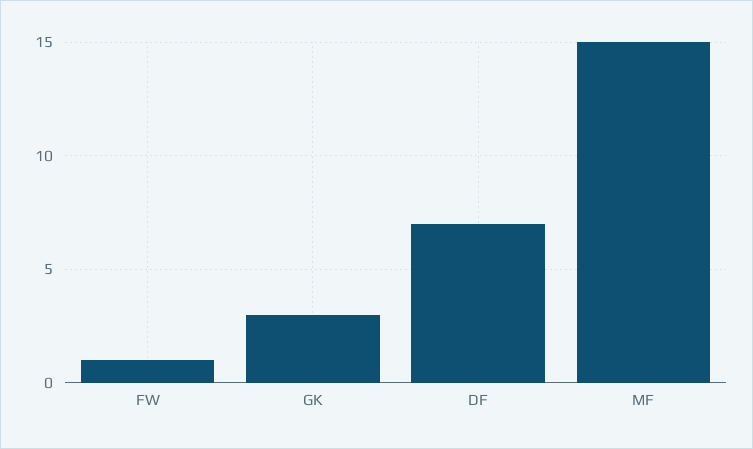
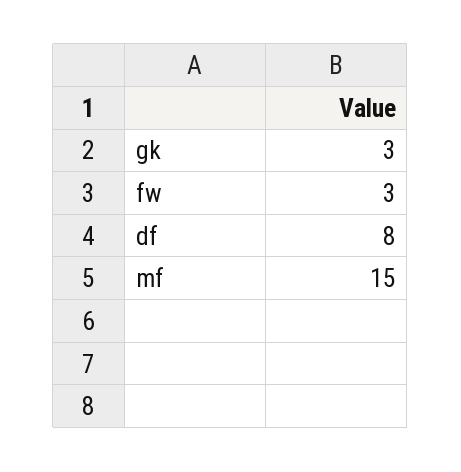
FW: 1 -> 3
DF: 7 -> 8

